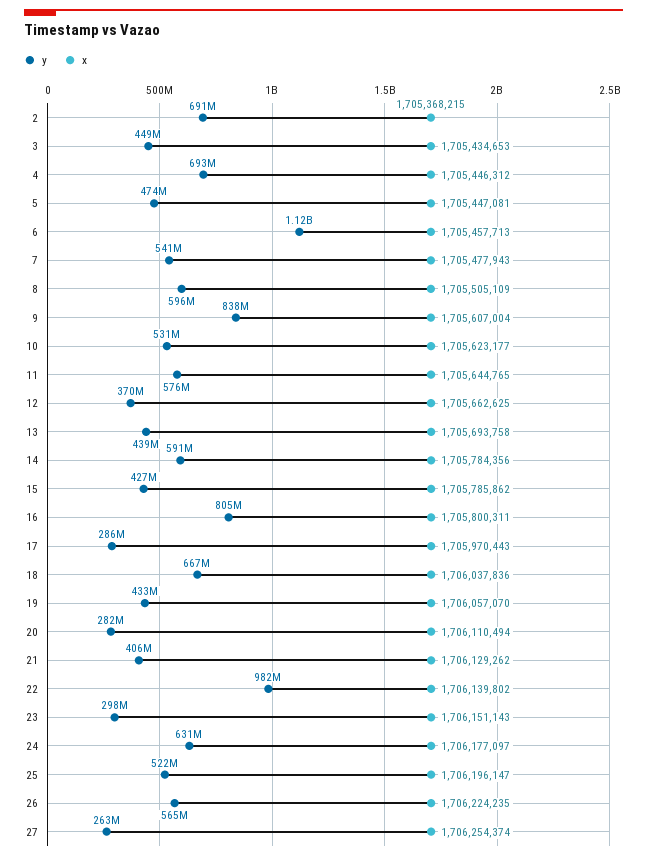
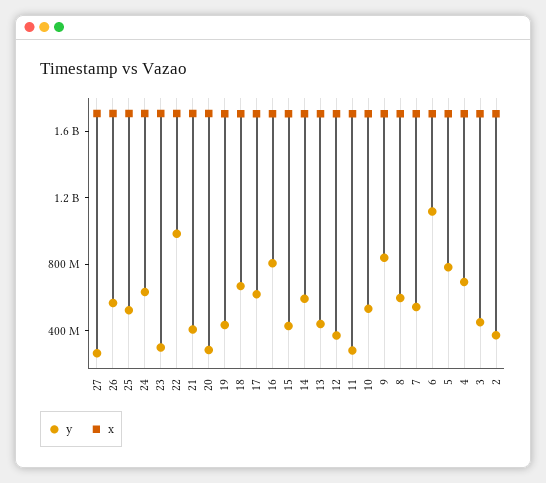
y, 2: 691000000 -> 400000000
y, 5: 474000000 -> 800000000
y, 11: 576000000 -> 300000000
y, 17: 286000000 -> 600000000

